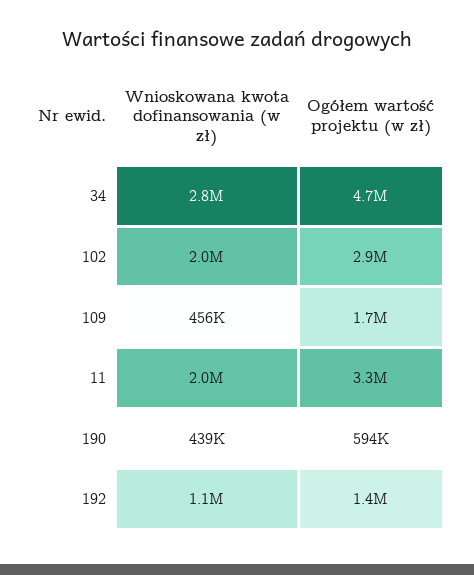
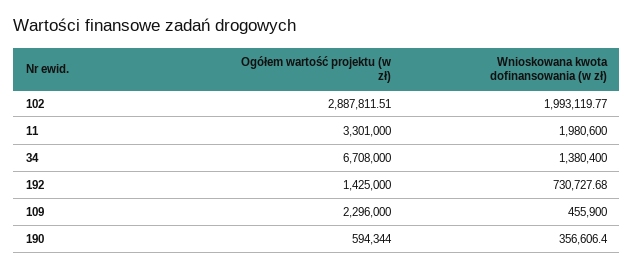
Wnioskowana kwota dofinansowania (w zł), 34: 2800000 -> 1380400
Ogółem wartość projektu (w zł), 34: 4700000 -> 6708000
Ogółem wartość projektu (w zł), 109: 1700000 -> 2296000
Wnioskowana kwota dofinansowania (w zł), 190: 439000 -> 356606.4
Wnioskowana kwota dofinansowania (w zł), 192: 1100000 -> 730727.68

